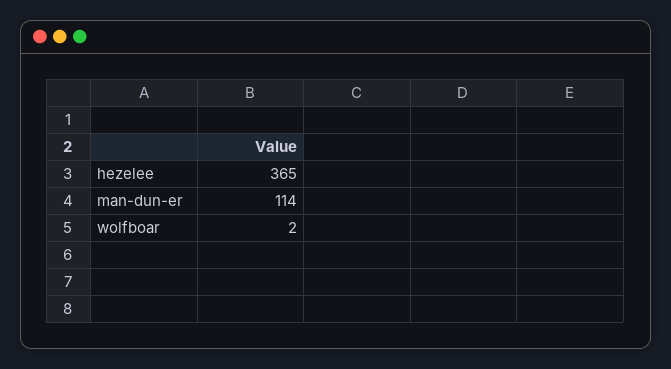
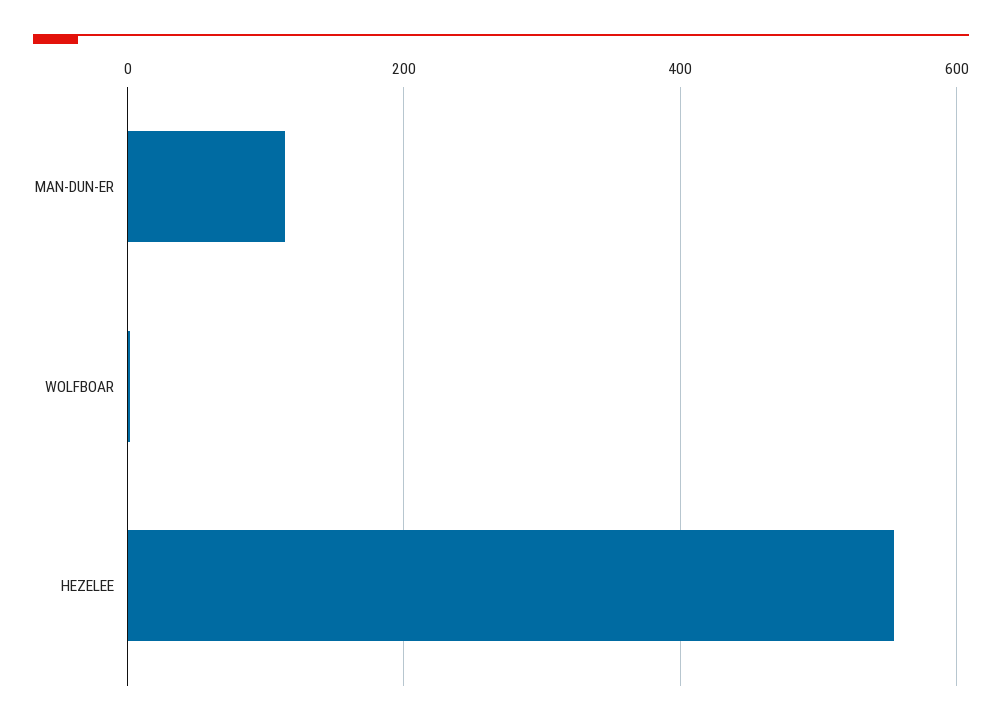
hezelee: 365 -> 560

